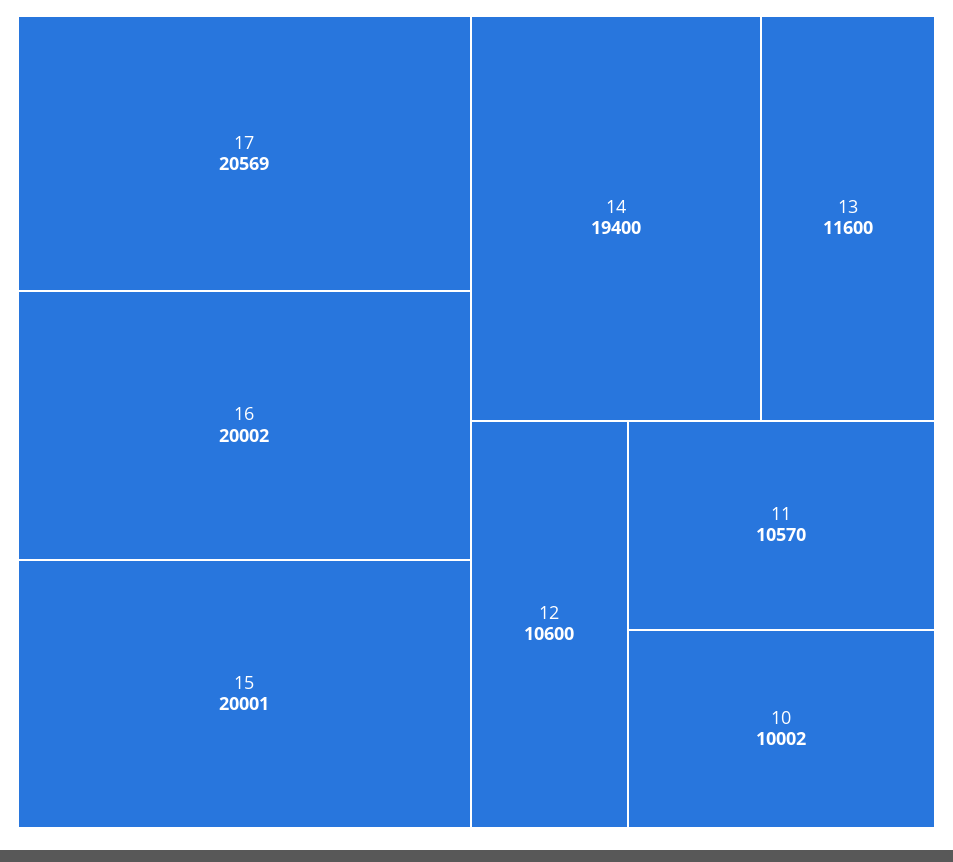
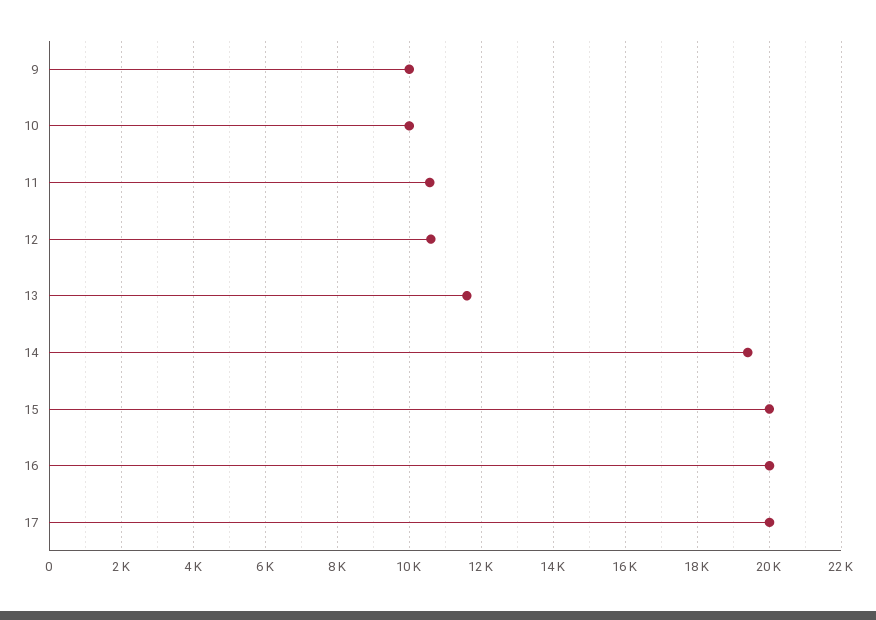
17: 20569 -> 20000
9: none -> 10000

